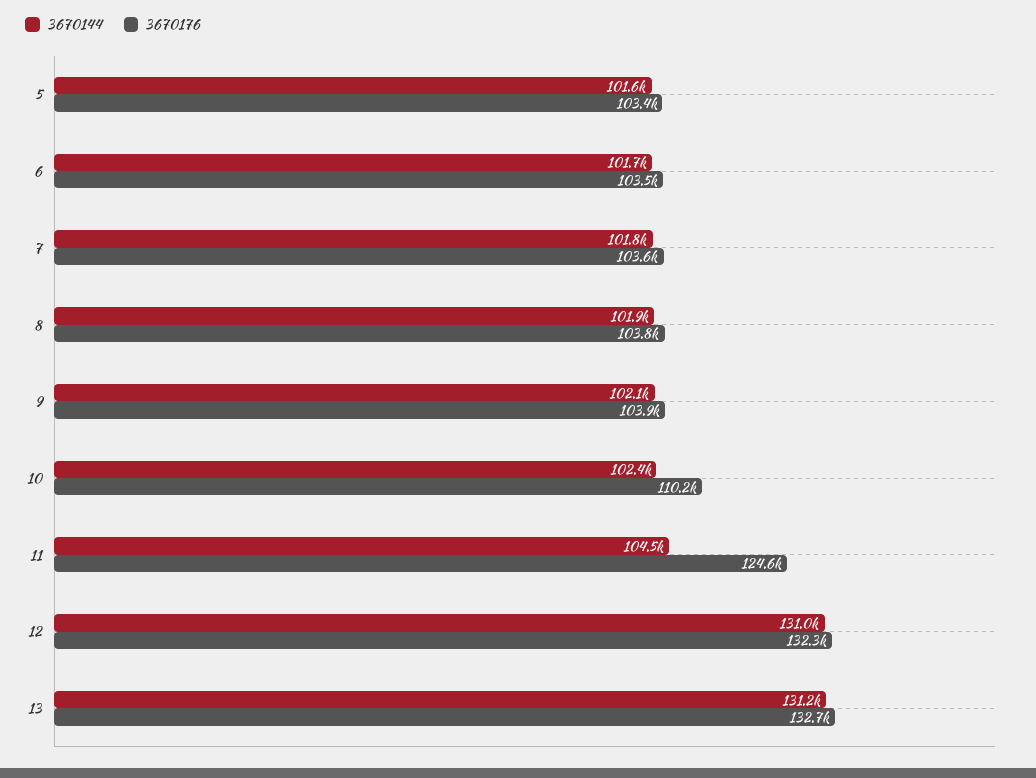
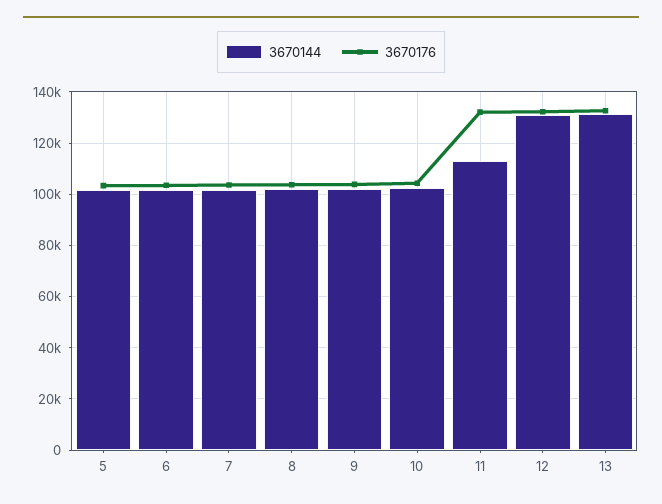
3670176, 10: 110200 -> 105000
3670144, 11: 104500 -> 112500
3670176, 11: 124600 -> 132500

